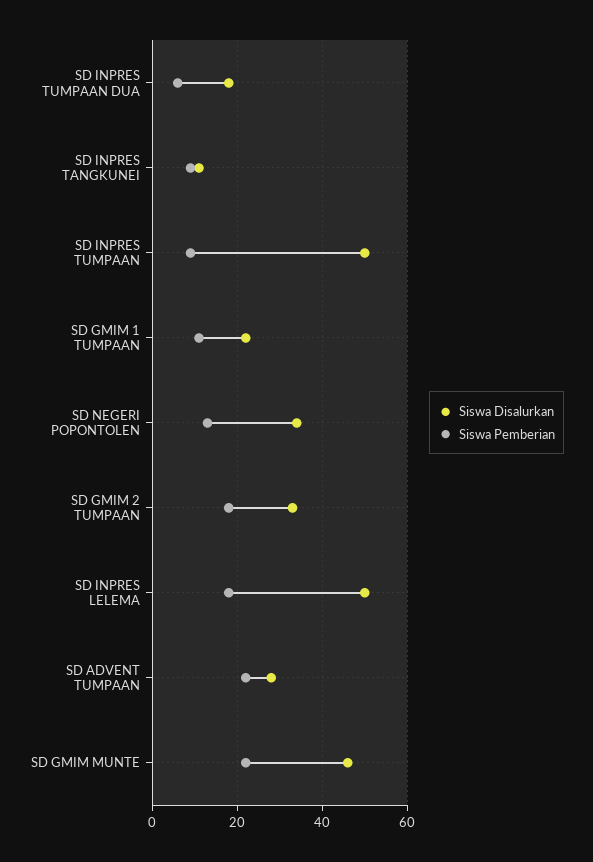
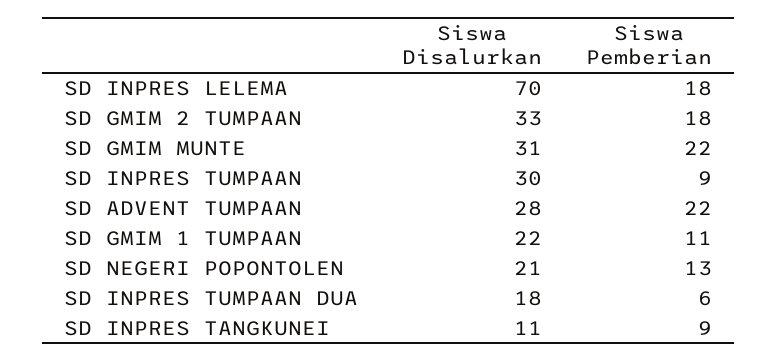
Siswa Disalurkan, SD INPRES TUMPAAN: 50 -> 30
Siswa Disalurkan, SD NEGERI POPONTOLEN: 35 -> 21
Siswa Disalurkan, SD INPRES LELEMA: 50 -> 70
Siswa Disalurkan, SD GMIM MUNTE: 45 -> 31

